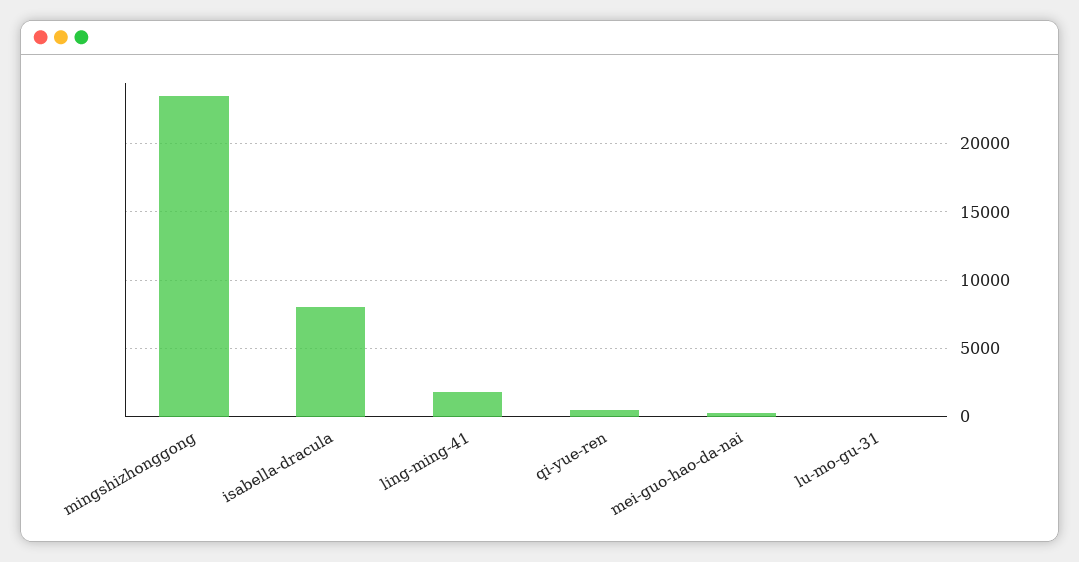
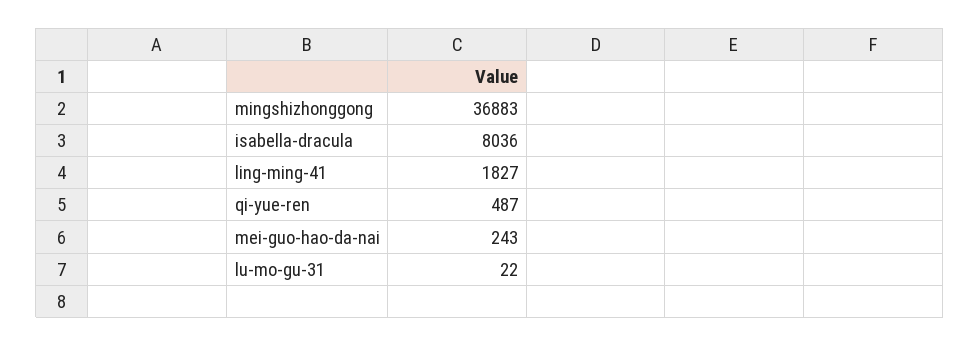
mingshizhonggong: 23500 -> 36883

